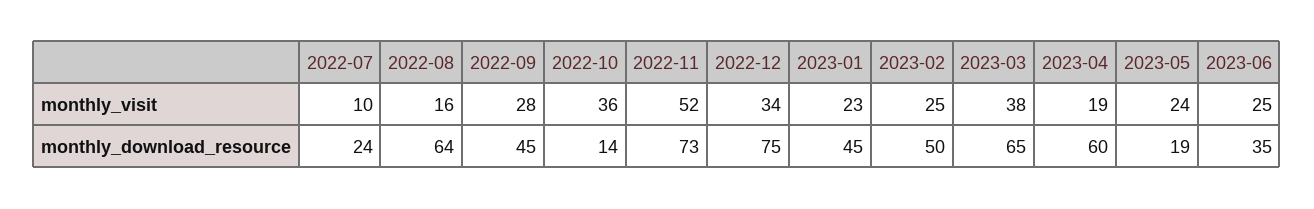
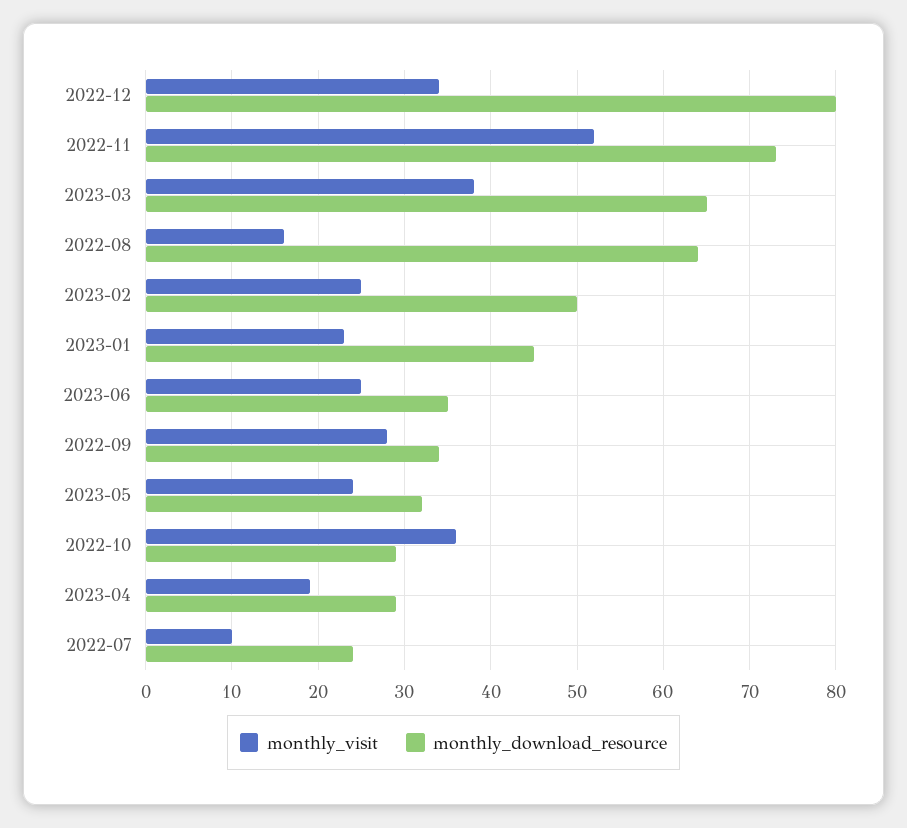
monthly_download_resource, 2022-09: 45 -> 34
monthly_download_resource, 2022-10: 14 -> 29
monthly_download_resource, 2022-12: 75 -> 80
monthly_download_resource, 2023-04: 60 -> 29
monthly_download_resource, 2023-05: 19 -> 32

